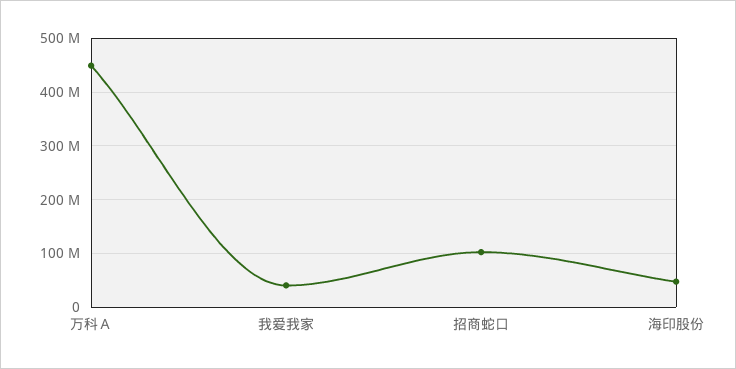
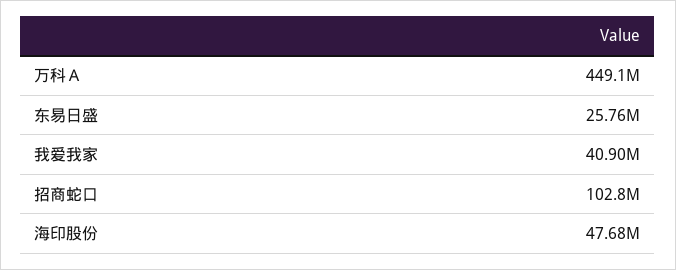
东易日盛: none -> 25760000

